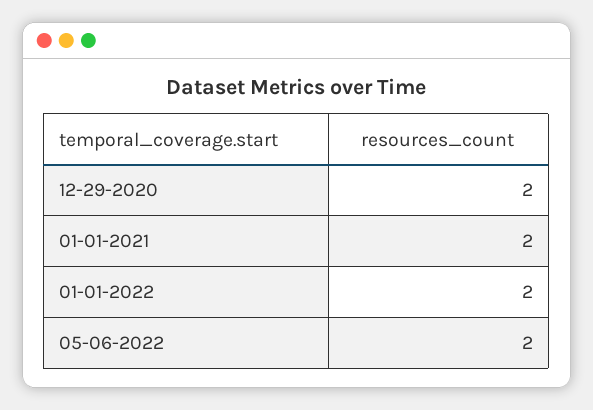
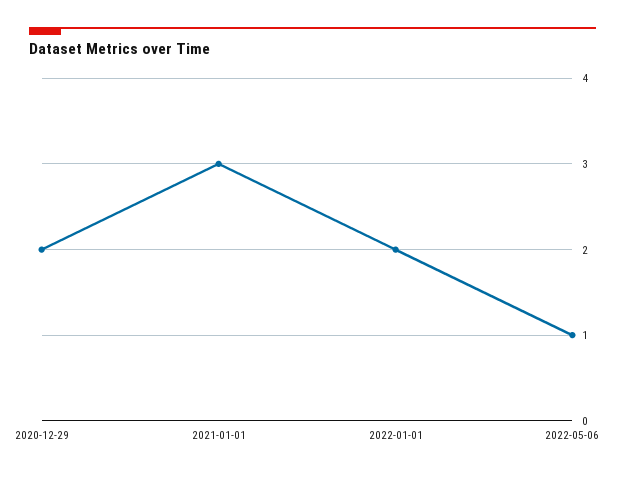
01-01-2021: 2 -> 3
05-06-2022: 2 -> 1

